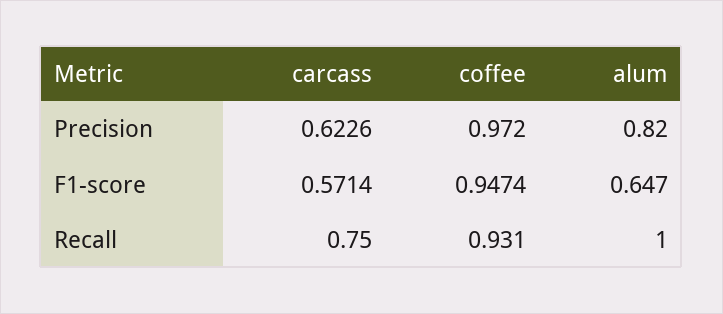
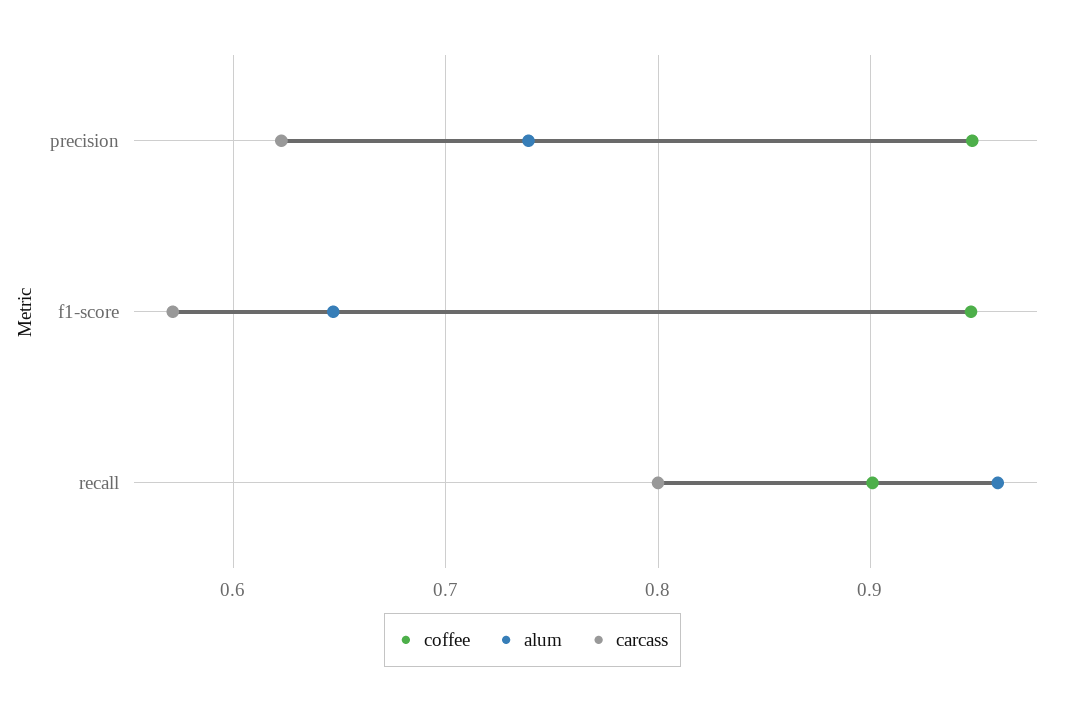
coffee, Precision: 0.972 -> 0.95
alum, Precision: 0.82 -> 0.74
carcass, Recall: 0.75 -> 0.8
coffee, Recall: 0.931 -> 0.9
alum, Recall: 1 -> 0.96

